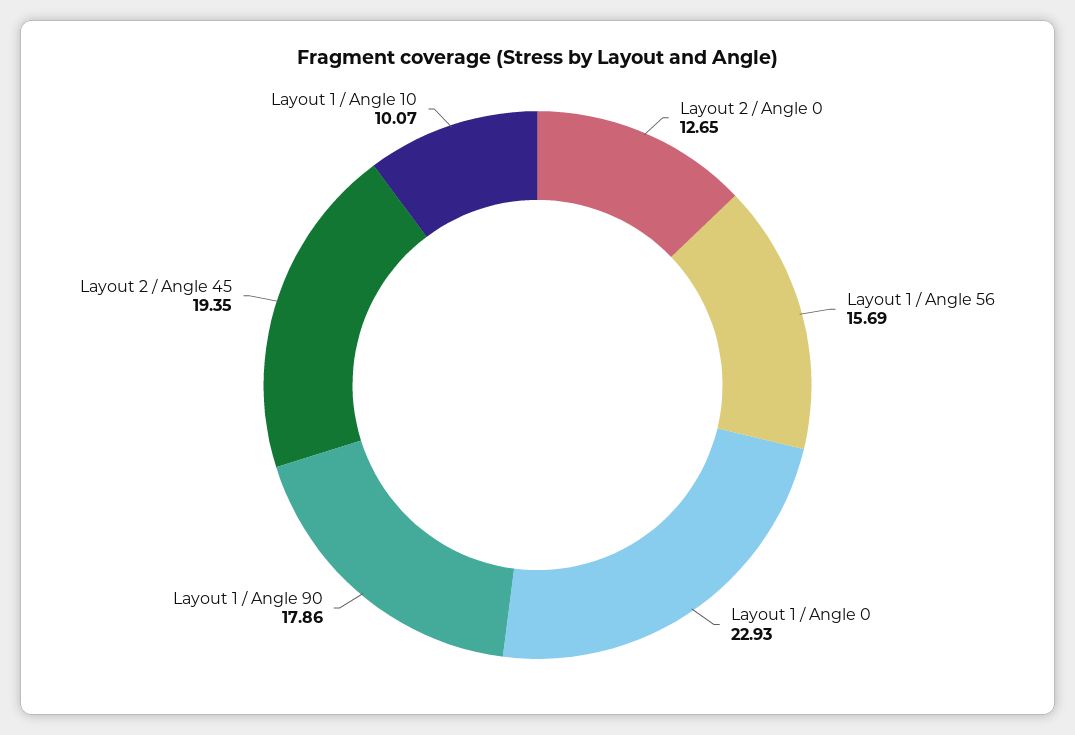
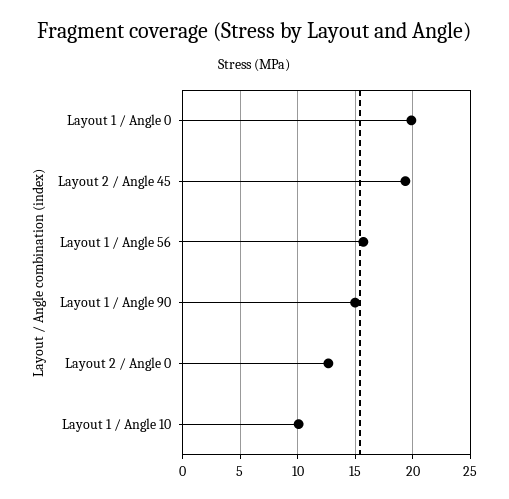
Layout 1 / Angle 0: 22.93 -> 20
Layout 1 / Angle 90: 17.86 -> 15

